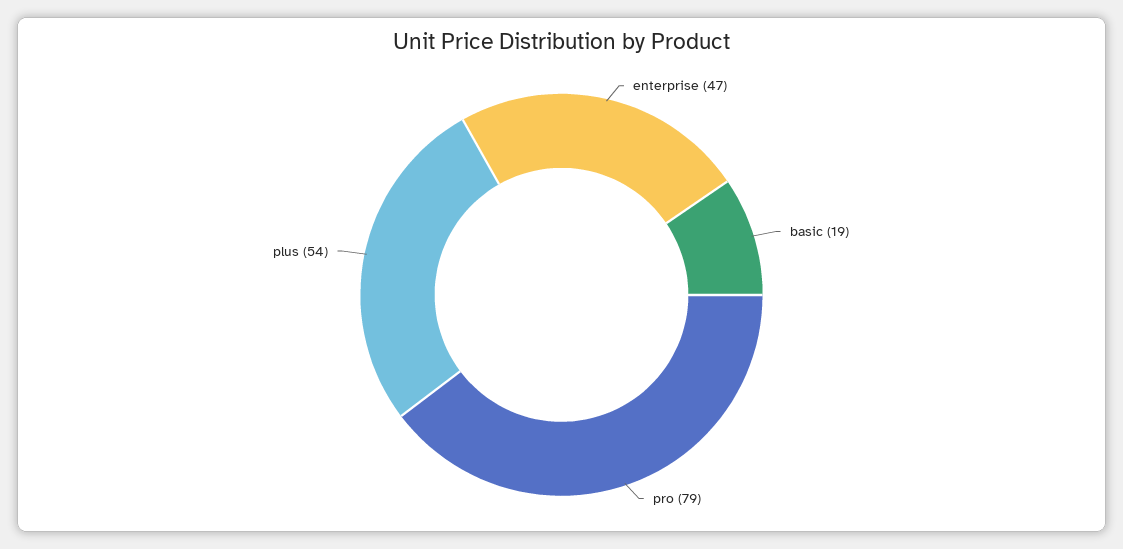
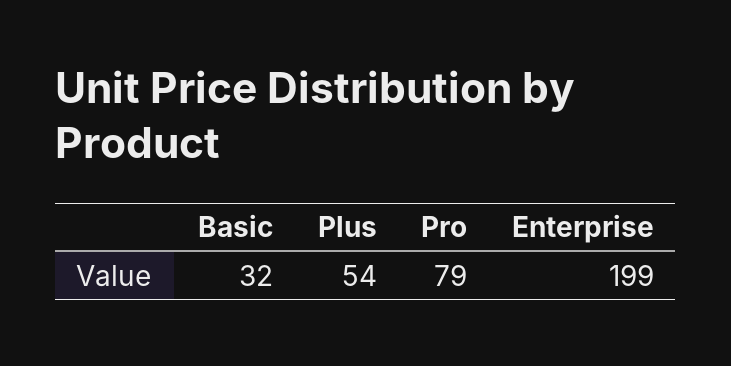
enterprise: 47 -> 199
basic: 19 -> 32

